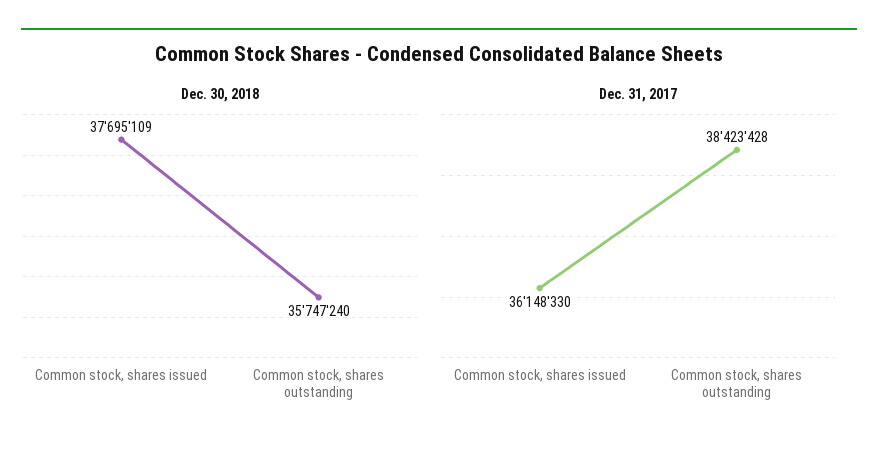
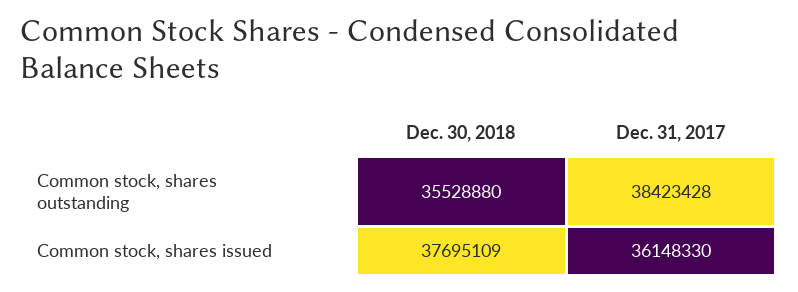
Dec. 30, 2018, Common stock, shares outstanding: 35747240 -> 35528880

